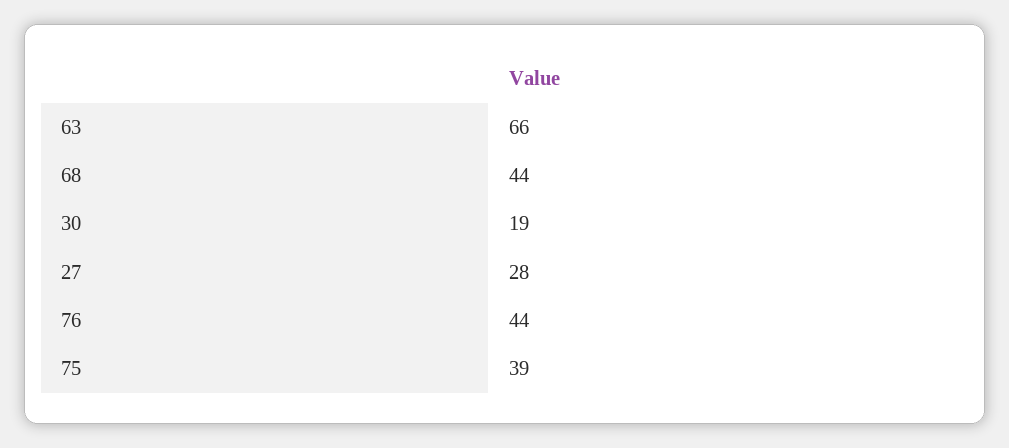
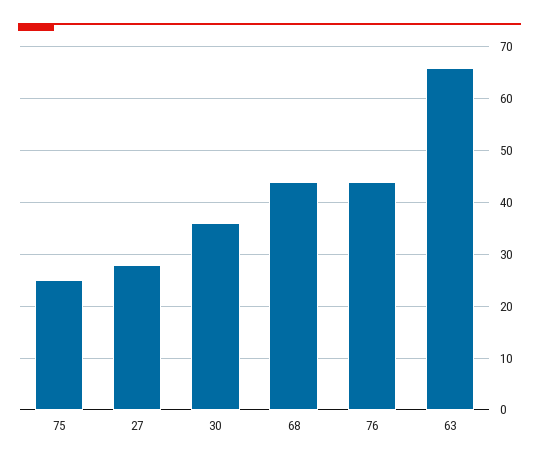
30: 19 -> 35
75: 39 -> 25

